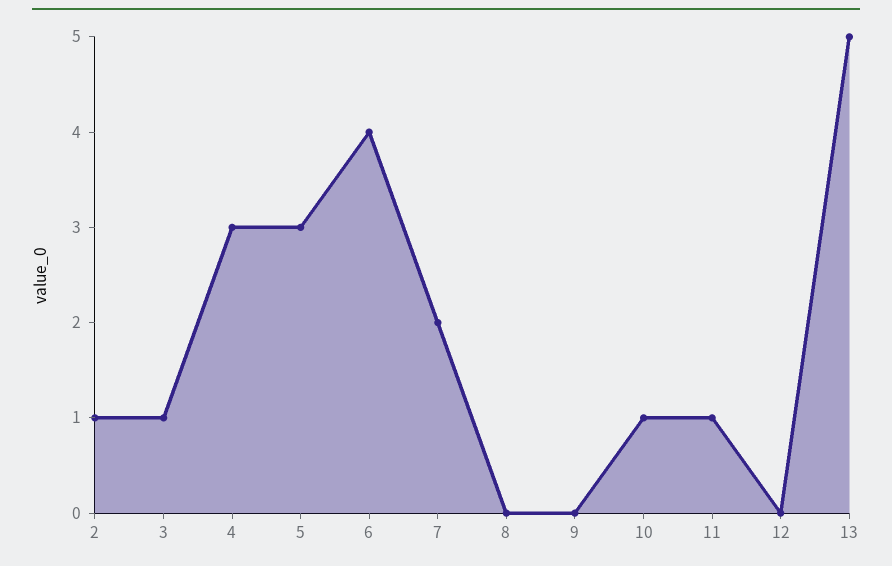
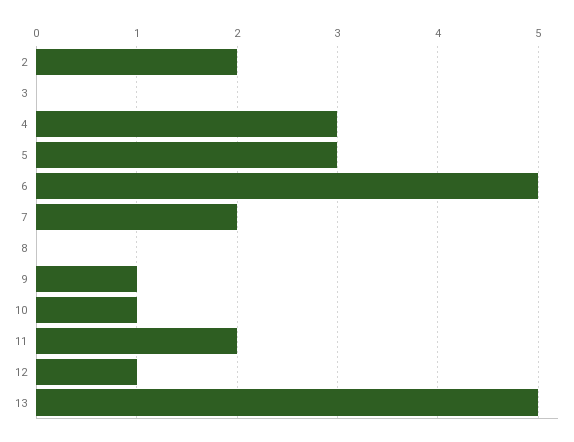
2: 1 -> 2
3: 1 -> 0
6: 4 -> 5
9: 0 -> 1
11: 1 -> 2
12: 0 -> 1

